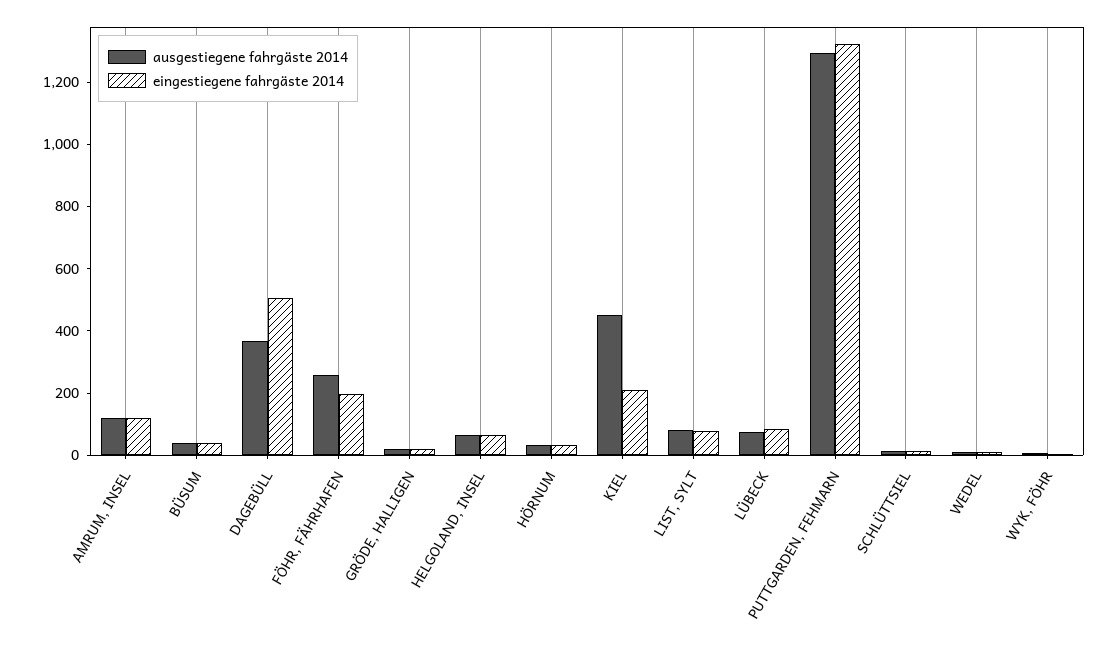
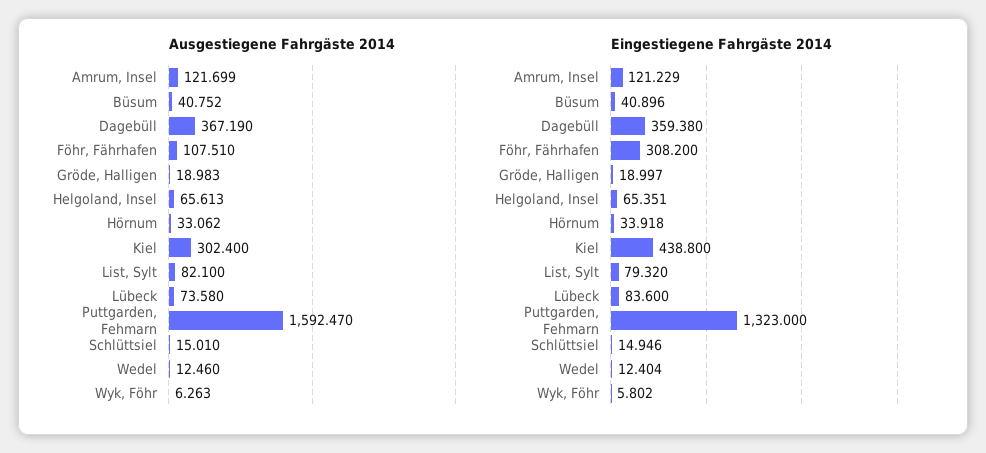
eingestiegene fahrgäste 2014, DAGEBÜLL: 500 -> 359.38
ausgestiegene fahrgäste 2014, FÖHR, FÄHRHAFEN: 250 -> 107.51
eingestiegene fahrgäste 2014, FÖHR, FÄHRHAFEN: 200 -> 308.2
ausgestiegene fahrgäste 2014, KIEL: 450 -> 302.4
eingestiegene fahrgäste 2014, KIEL: 200 -> 438.8
ausgestiegene fahrgäste 2014, PUTTGARDEN, FEHMARN: 1300 -> 1592.47

